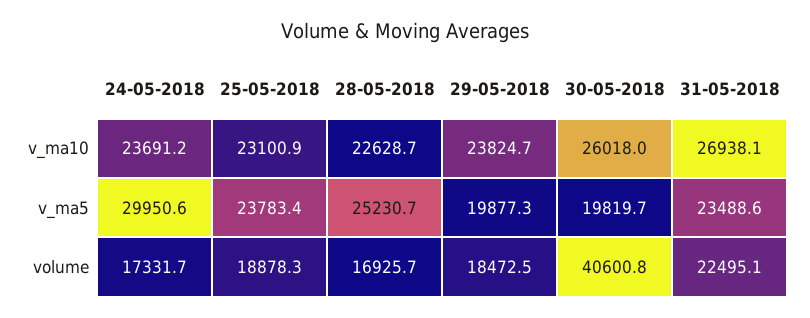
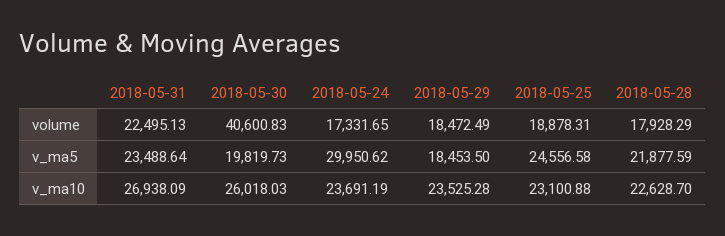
29-05-2018, v_ma10: 23824.7 -> 23525.28
25-05-2018, v_ma5: 23783.4 -> 24556.58
28-05-2018, v_ma5: 25230.7 -> 21877.59
29-05-2018, v_ma5: 19877.3 -> 18453.5
28-05-2018, volume: 16925.7 -> 17928.29

